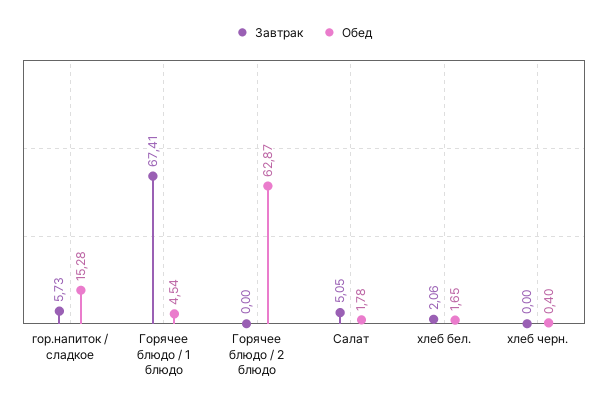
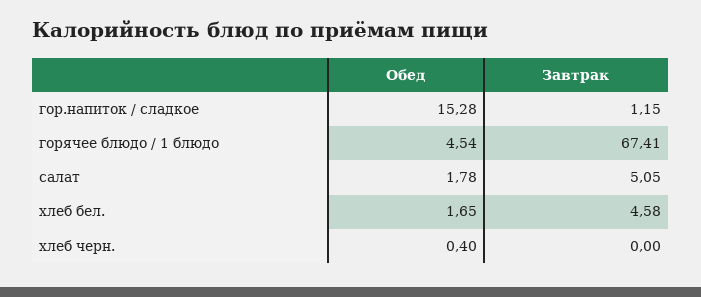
Завтрак, гор.напиток / сладкое: 5.73 -> 1.15
Завтрак, Горячее блюдо / 2 блюдо: 0 -> none
Обед, Горячее блюдо / 2 блюдо: 62.87 -> none
Завтрак, хлеб бел.: 2.06 -> 4.58

